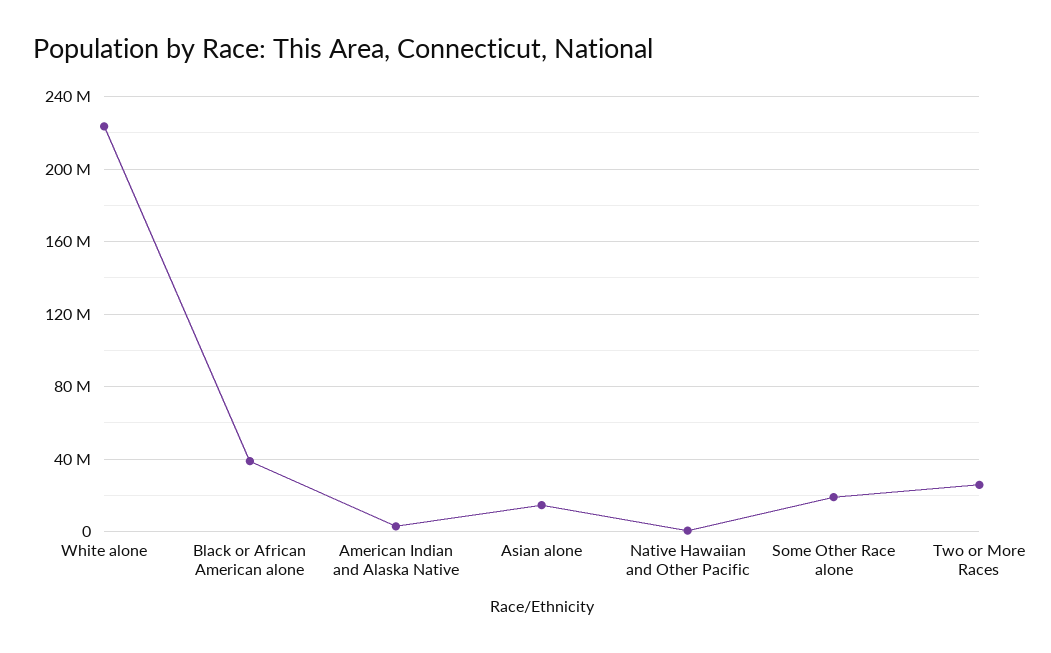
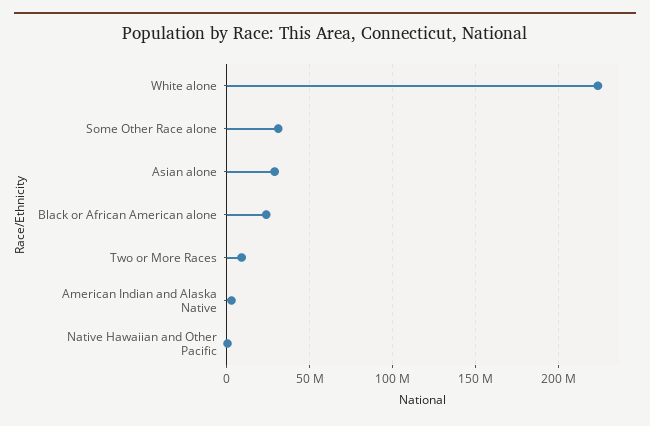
Black or African American alone: 40000000 -> 25000000
Asian alone: 15000000 -> 30000000
Some Other Race alone: 20000000 -> 30000000
Two or More Races: 25000000 -> 10000000

